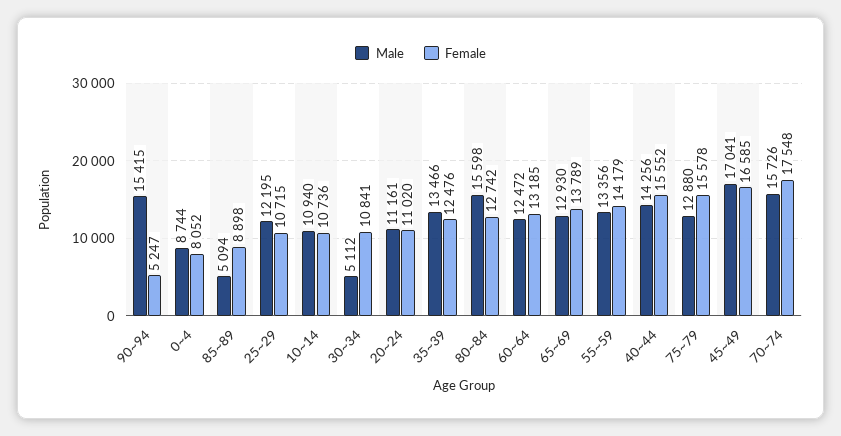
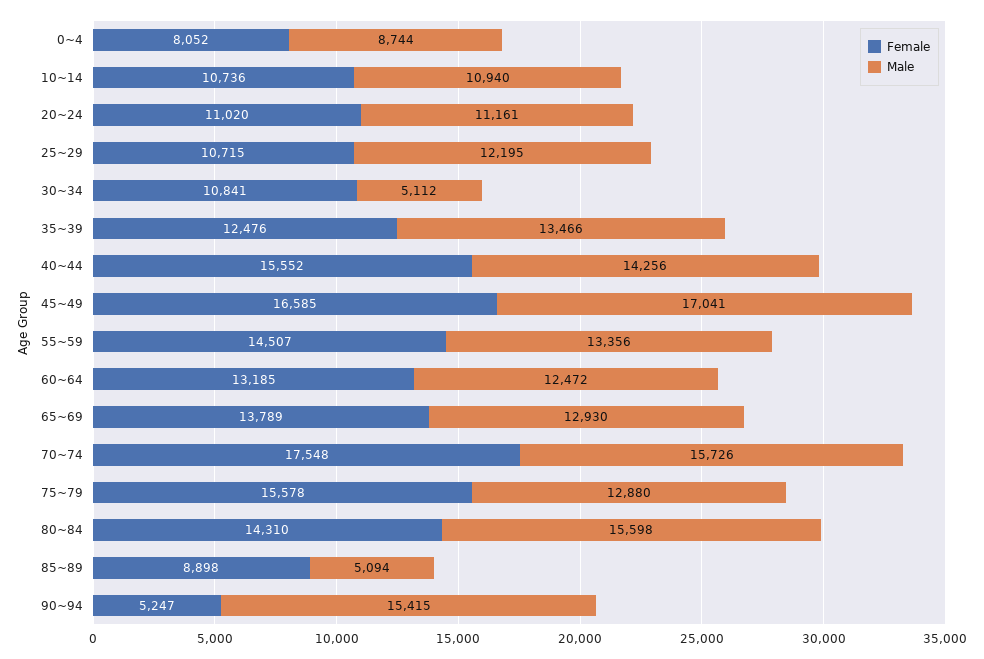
Female, 80~84: 12742 -> 14310
Female, 55~59: 14179 -> 14507

